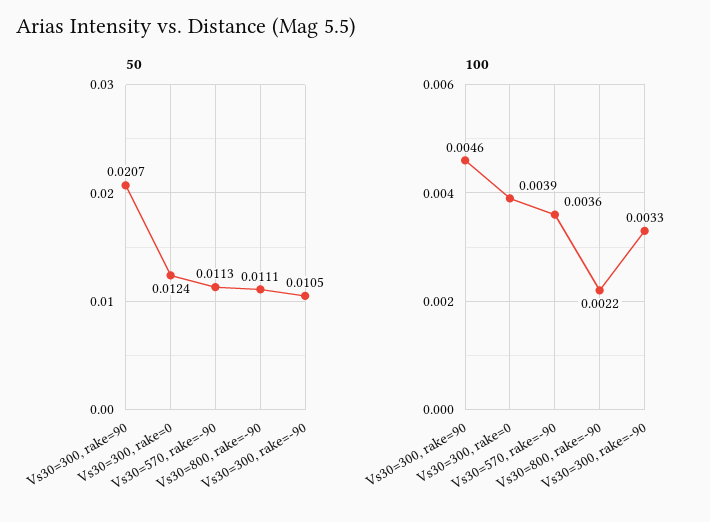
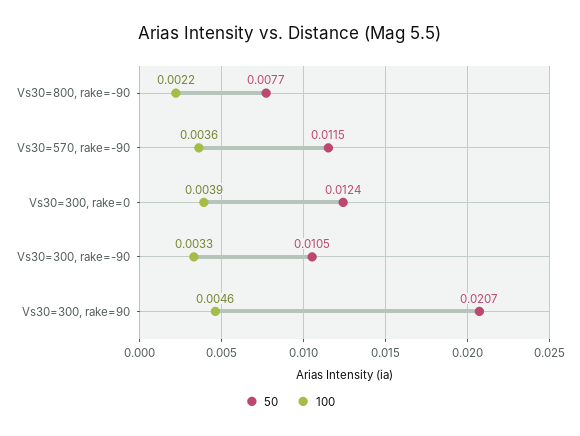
50, Vs30=570, rake=-90: 0.0113 -> 0.0115
50, Vs30=800, rake=-90: 0.0111 -> 0.0077

